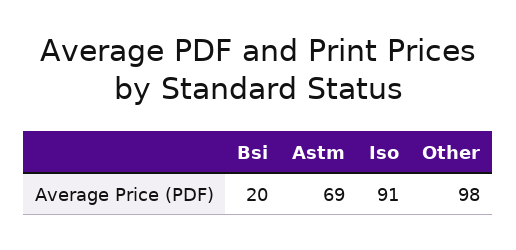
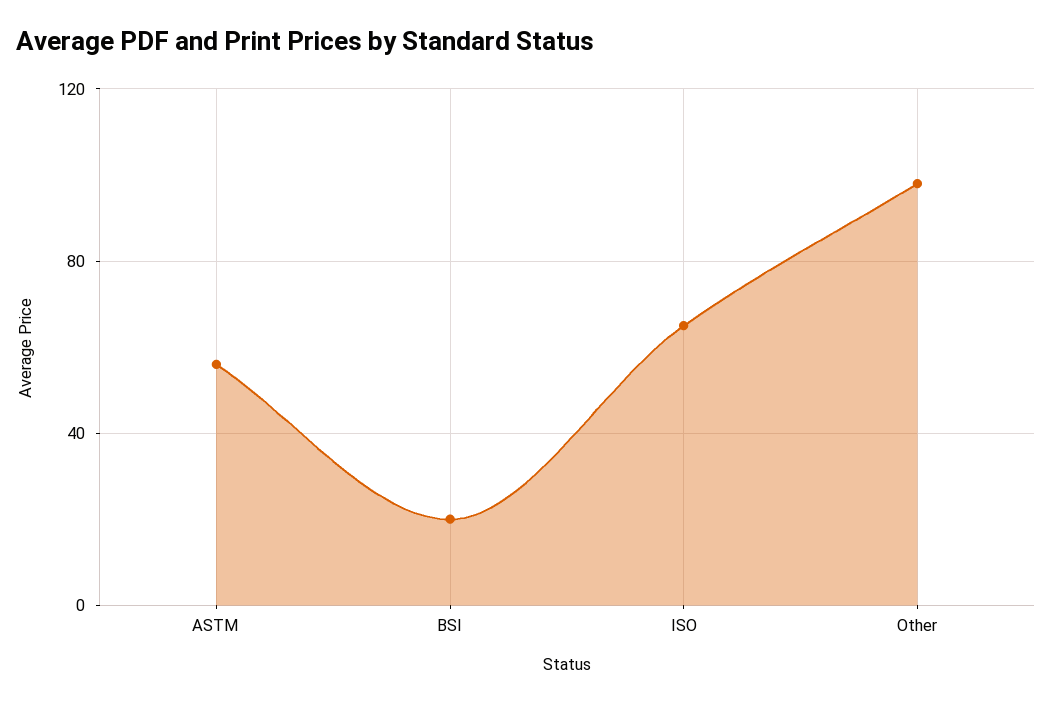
Astm: 69 -> 55
Iso: 91 -> 65

